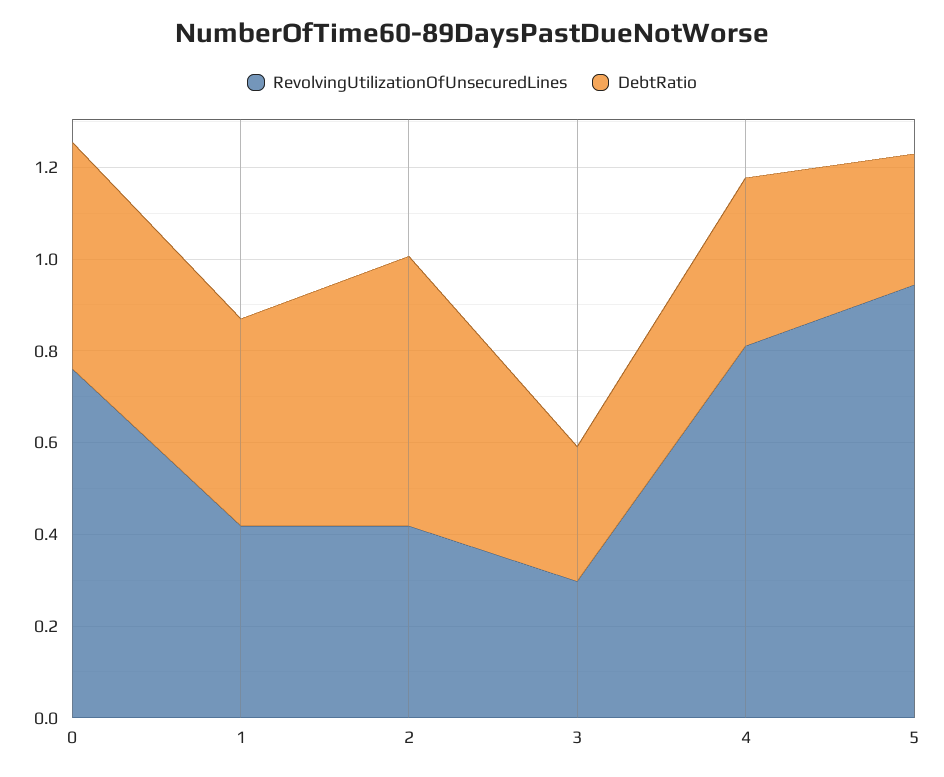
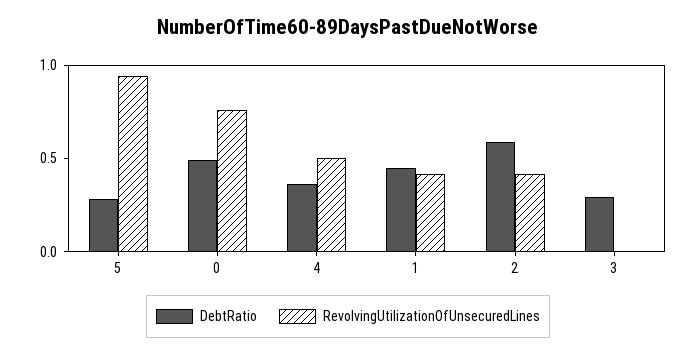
RevolvingUtilizationOfUnsecuredLines, 3: 0.3 -> 0
RevolvingUtilizationOfUnsecuredLines, 4: 0.8 -> 0.5

